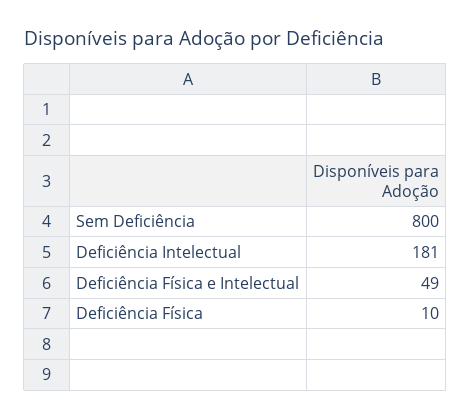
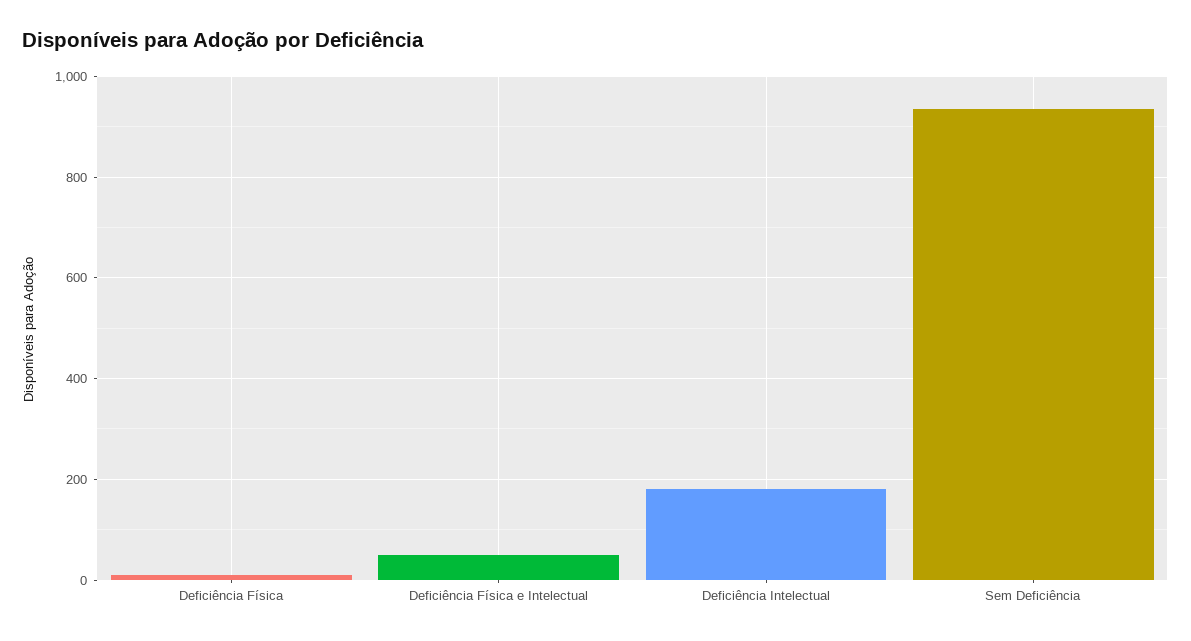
Sem Deficiência: 800 -> 940

